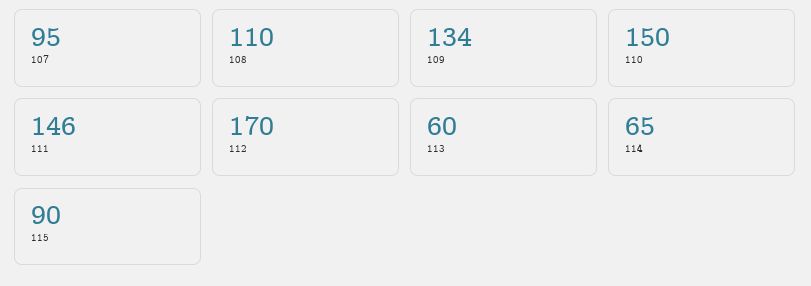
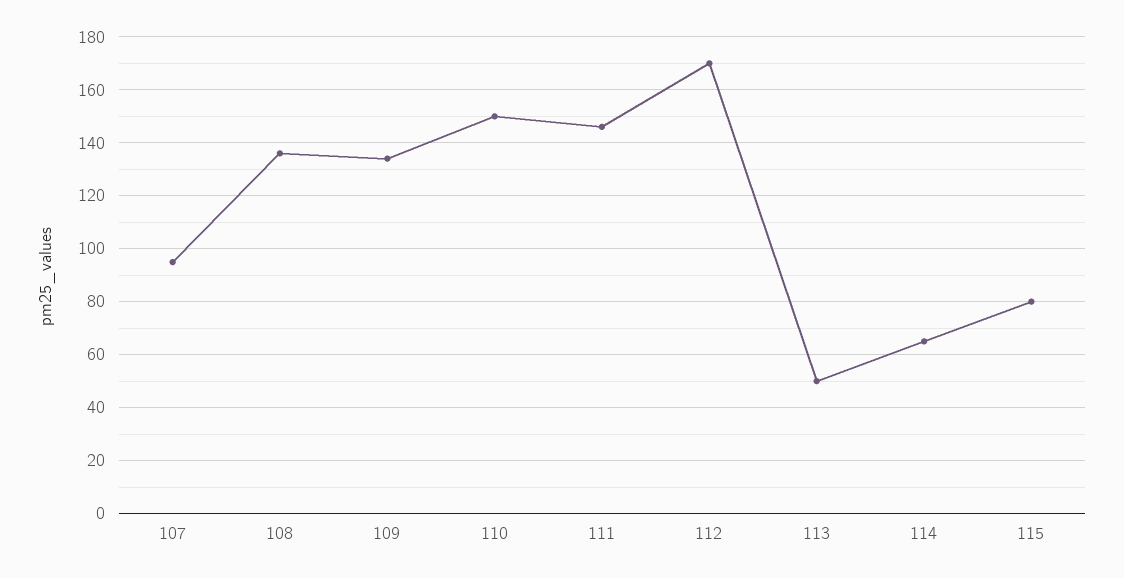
108: 110 -> 135
113: 60 -> 50
115: 90 -> 80

